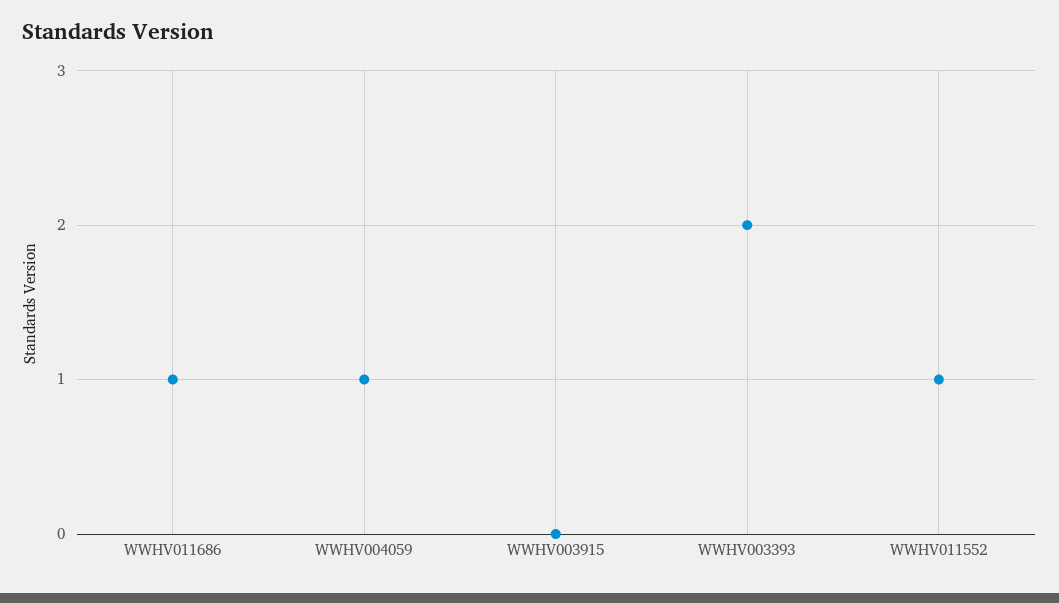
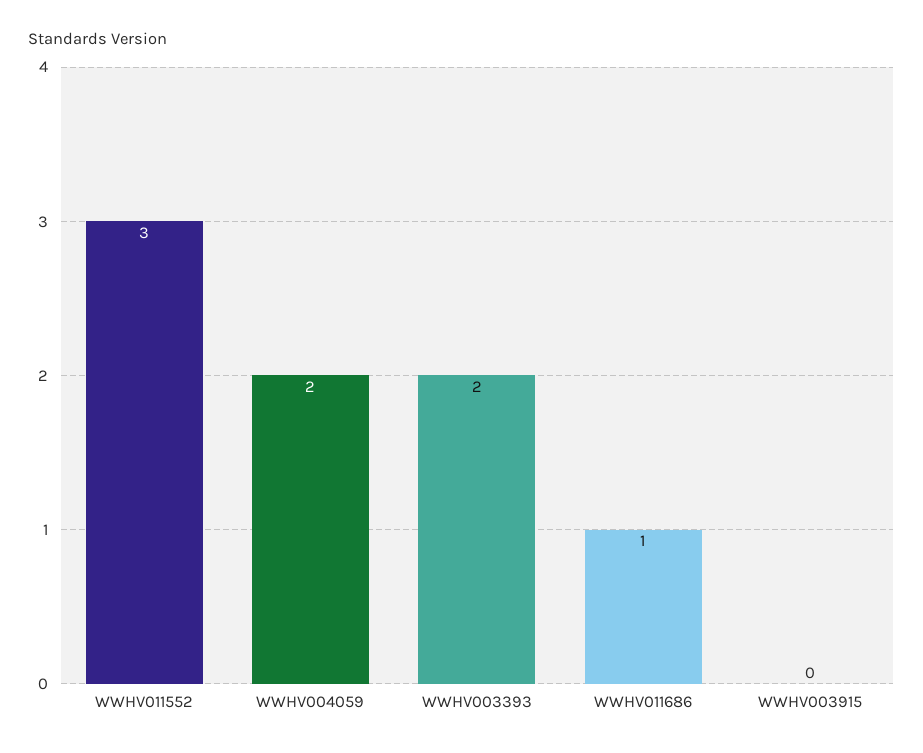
WWHV004059: 1 -> 2
WWHV011552: 1 -> 3

